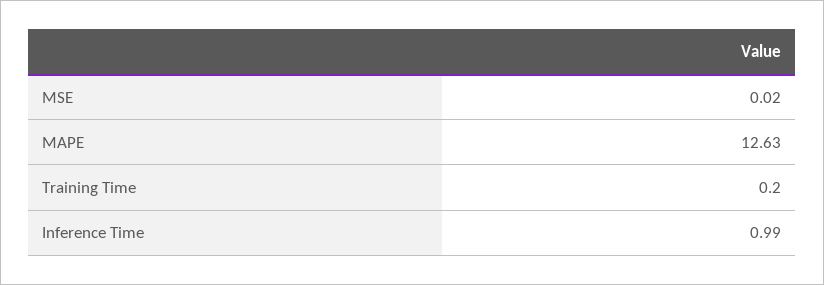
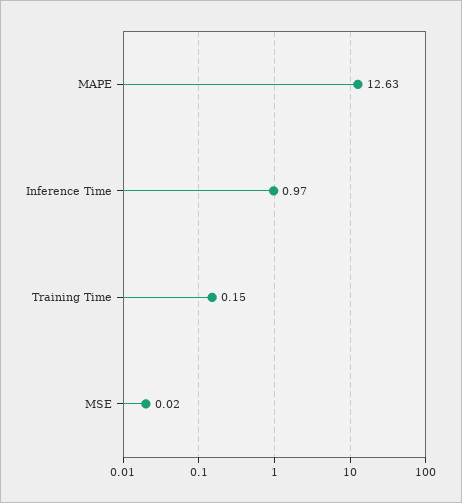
Training Time: 0.2 -> 0.15
Inference Time: 0.99 -> 0.97

